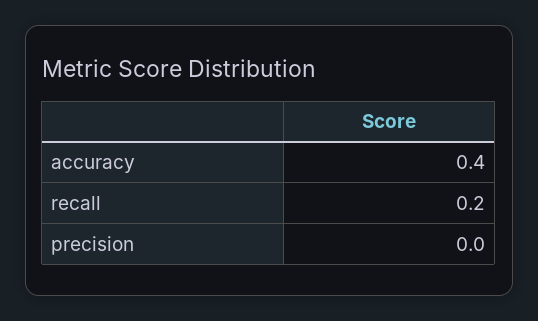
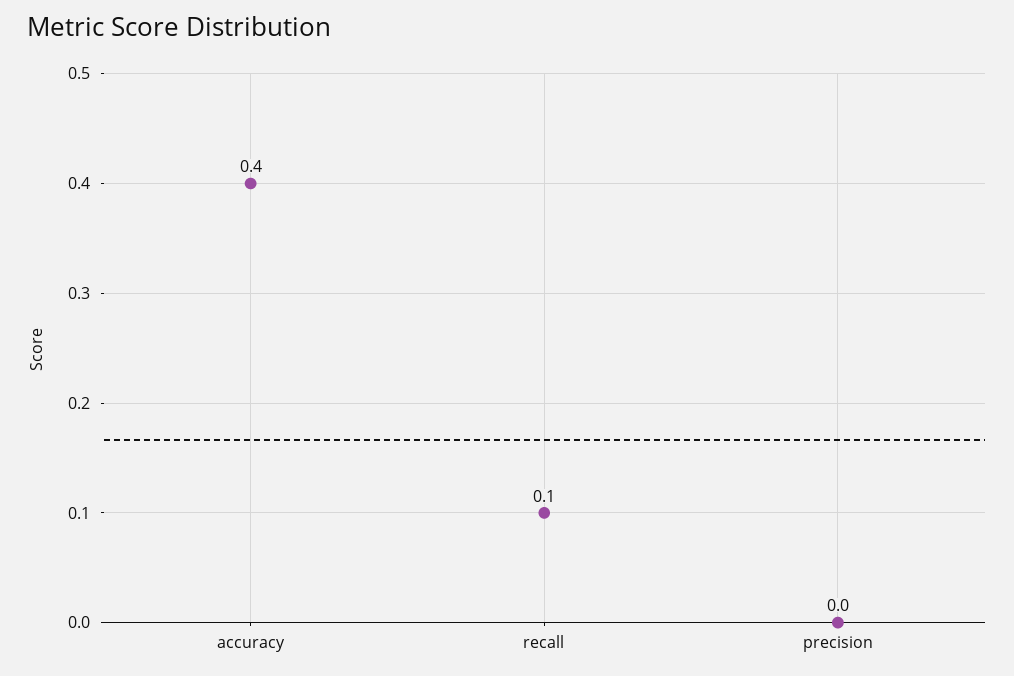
recall: 0.2 -> 0.1

